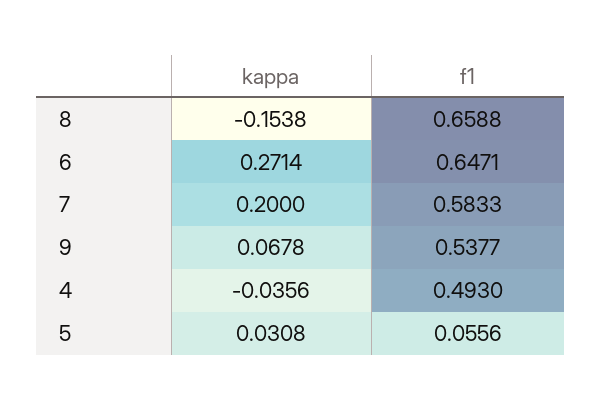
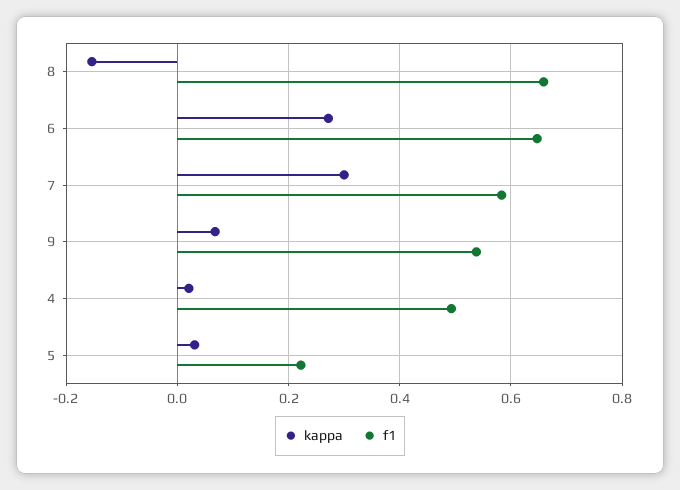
kappa, 7: 0.2 -> 0.3
kappa, 4: -0.0356 -> 0.02
f1, 5: 0.0556 -> 0.22

